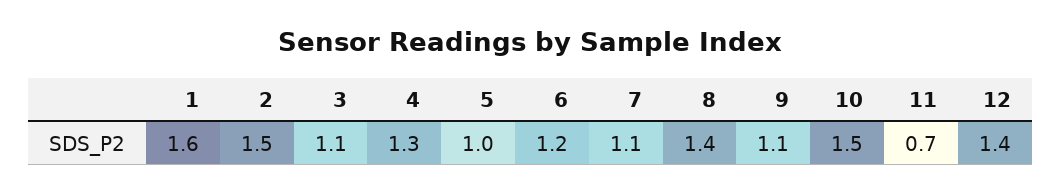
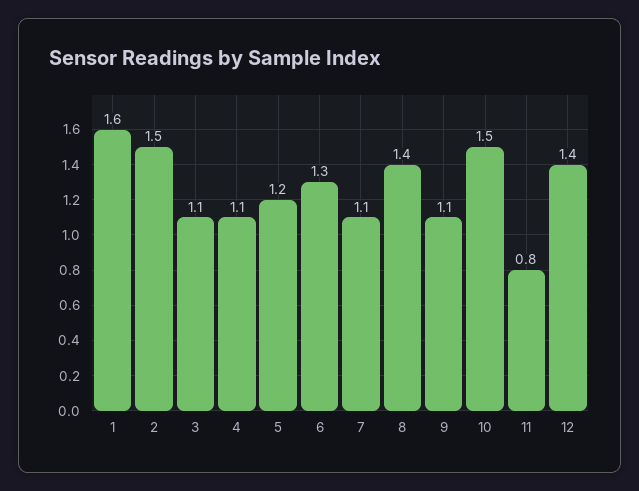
4: 1.3 -> 1.1
5: 1 -> 1.2
6: 1.2 -> 1.3
11: 0.7 -> 0.8

